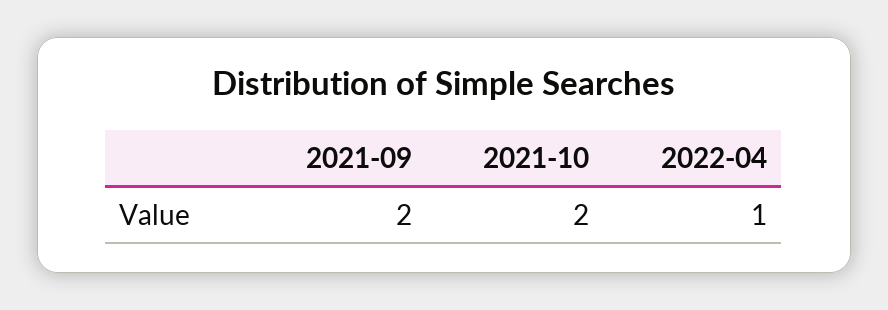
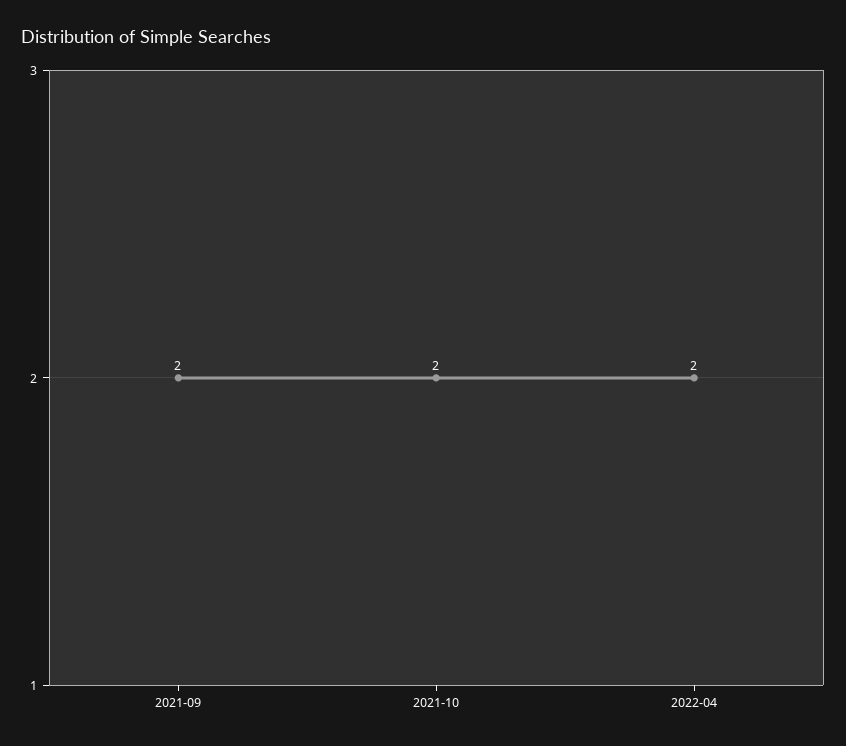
2022-04: 1 -> 2

